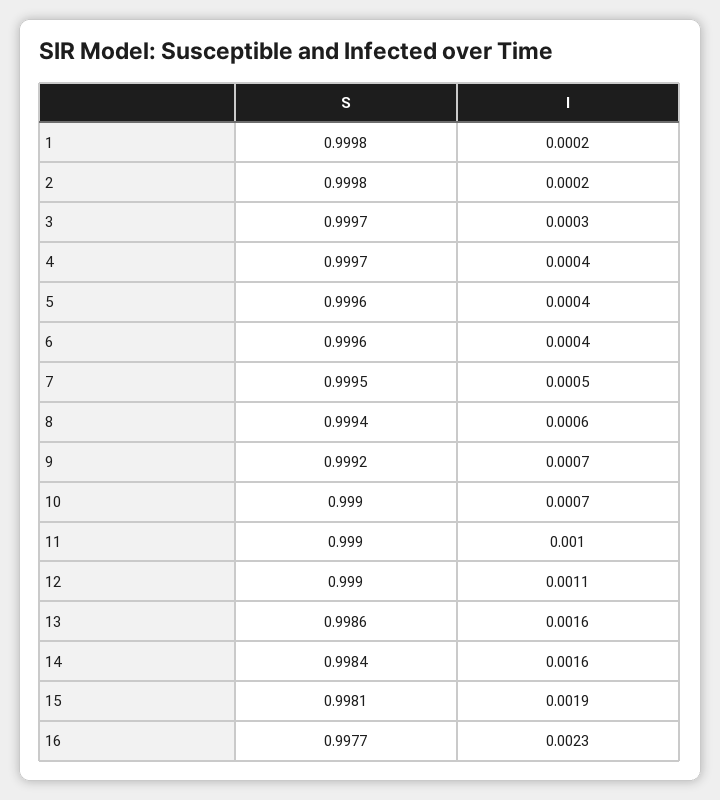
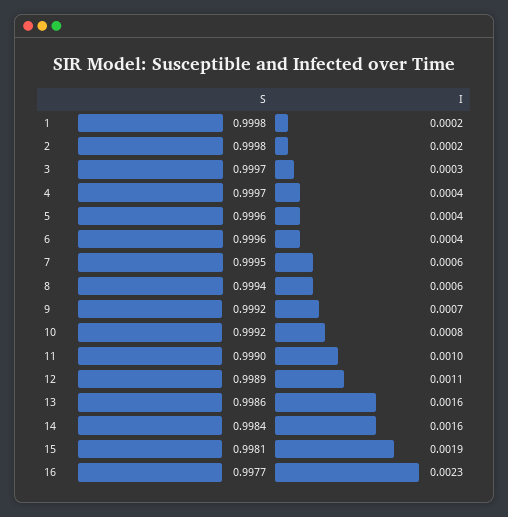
I, 7: 0.0005 -> 0.0006
S, 10: 0.999 -> 0.9992
I, 10: 0.0007 -> 0.0008
S, 12: 0.999 -> 0.9989

